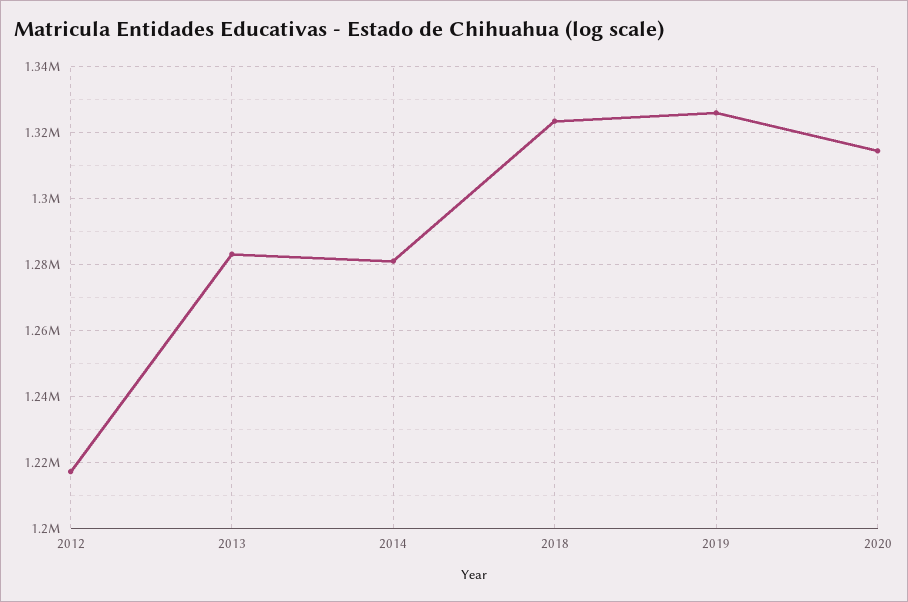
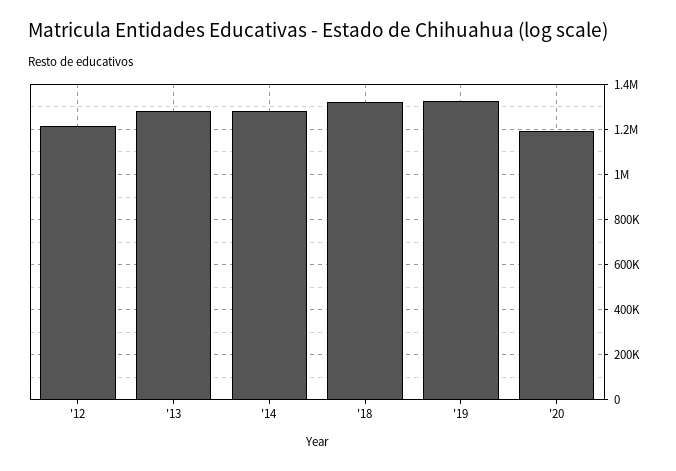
2020: 1314000 -> 1200000

